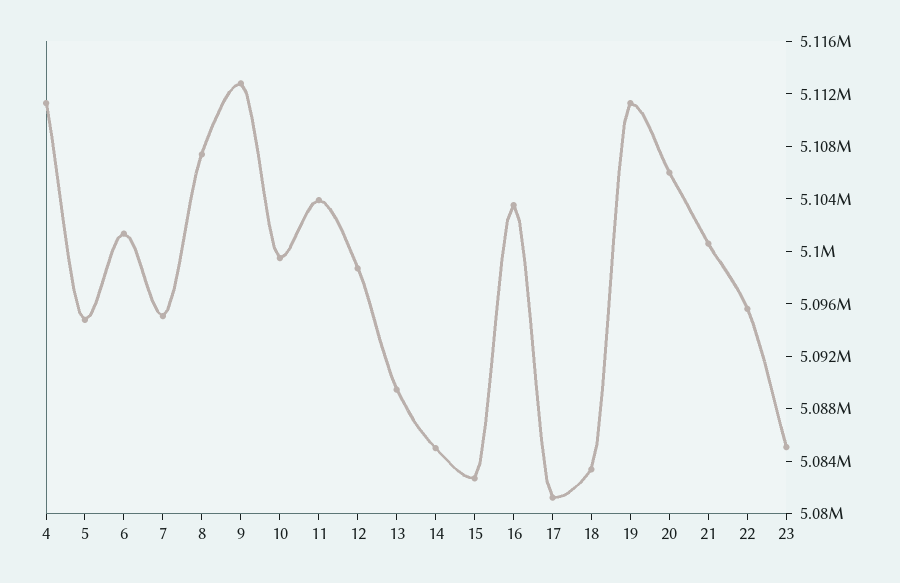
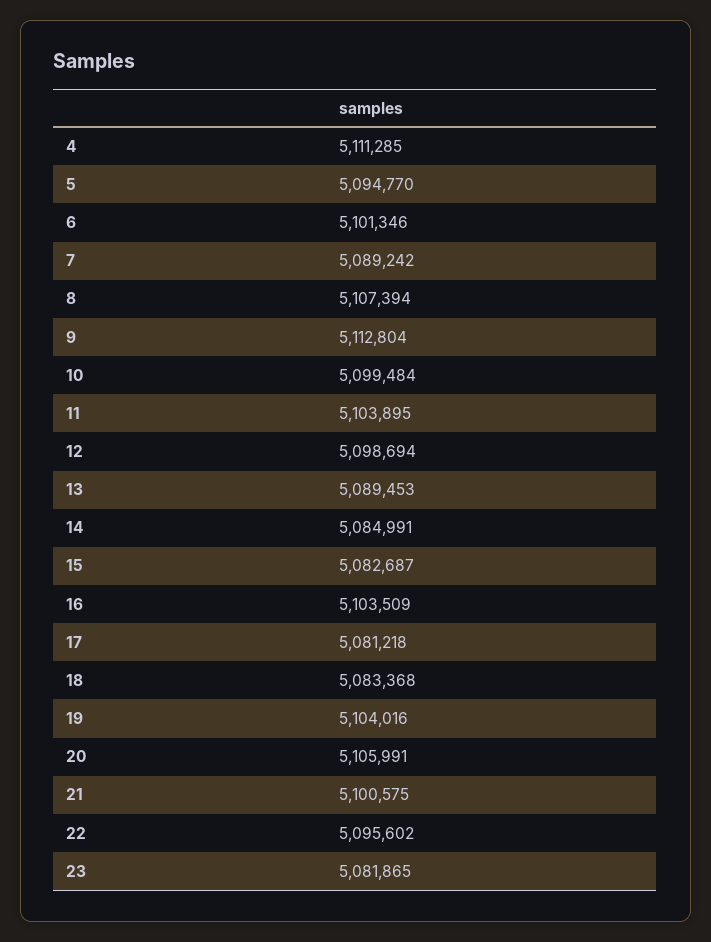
7: 5095000 -> 5089242
19: 5111000 -> 5104016
23: 5085000 -> 5081865

